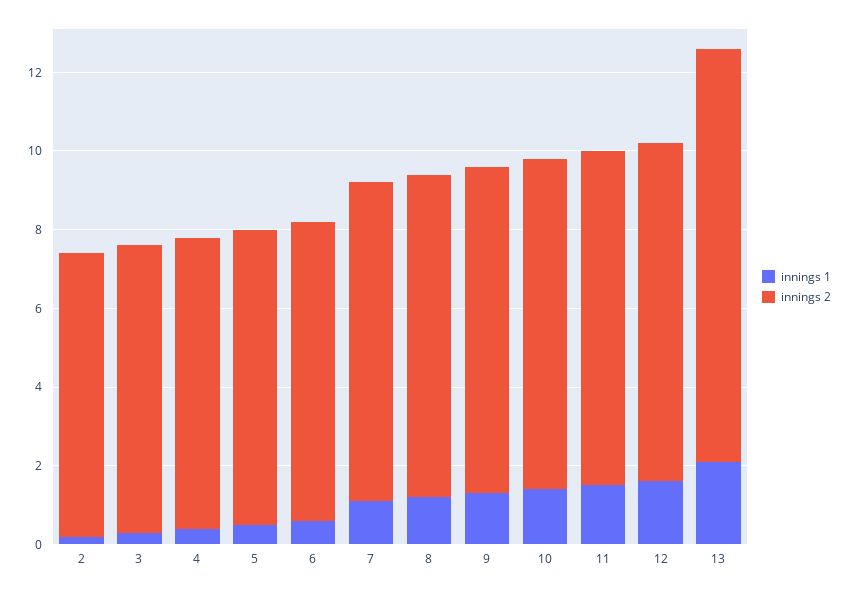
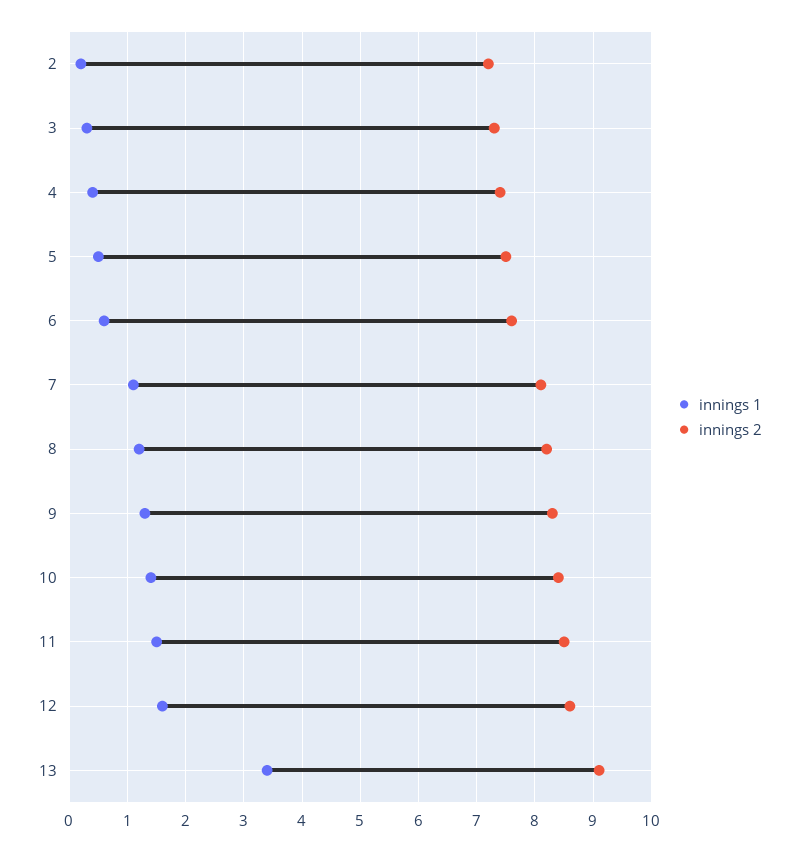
innings 1, 13: 2 -> 3.5
innings 2, 13: 10.5 -> 9

